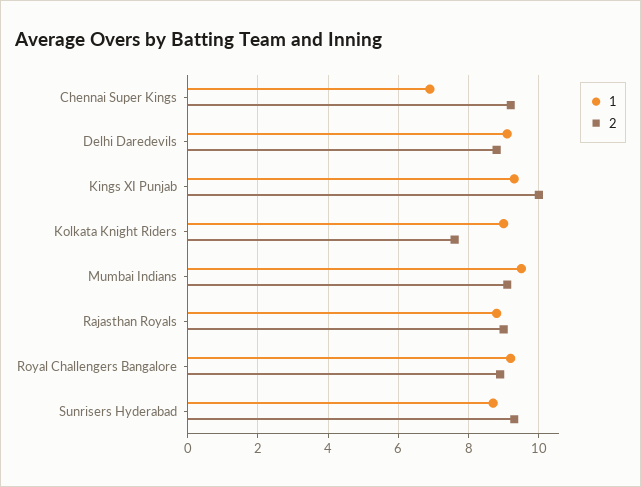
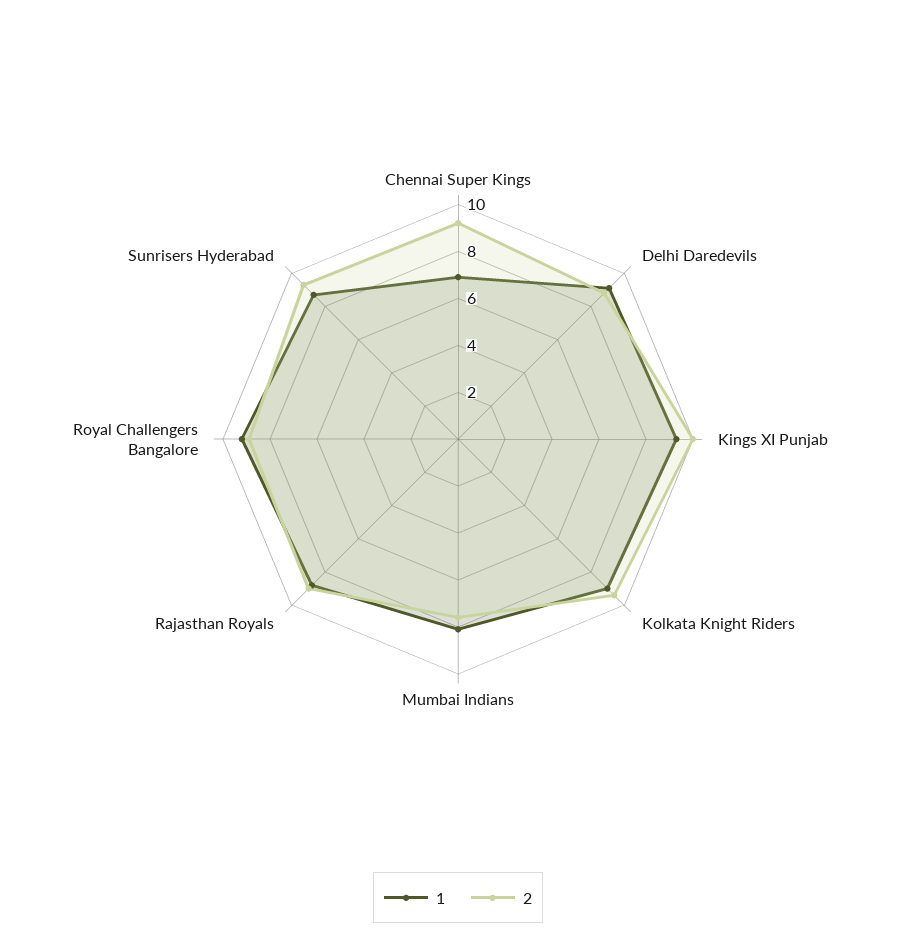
2, Kolkata Knight Riders: 7.5 -> 9.5
1, Mumbai Indians: 9.5 -> 8
2, Mumbai Indians: 9 -> 7.5

